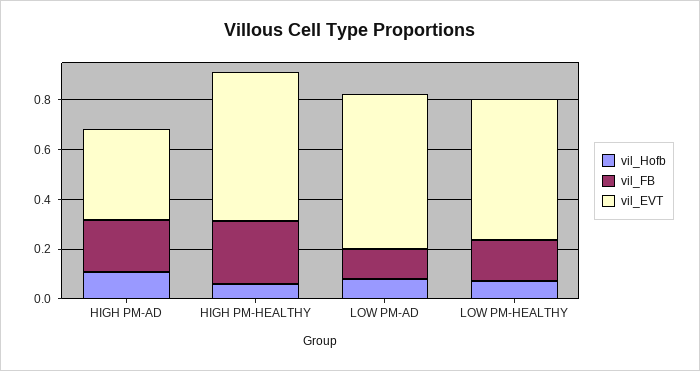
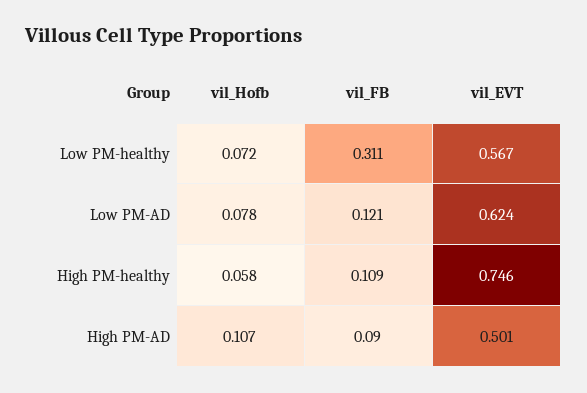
vil_FB, HIGH PM-AD: 0.2 -> 0.09
vil_EVT, HIGH PM-AD: 0.35 -> 0.501
vil_FB, HIGH PM-HEALTHY: 0.25 -> 0.109
vil_EVT, HIGH PM-HEALTHY: 0.6 -> 0.746
vil_FB, LOW PM-HEALTHY: 0.15 -> 0.311

